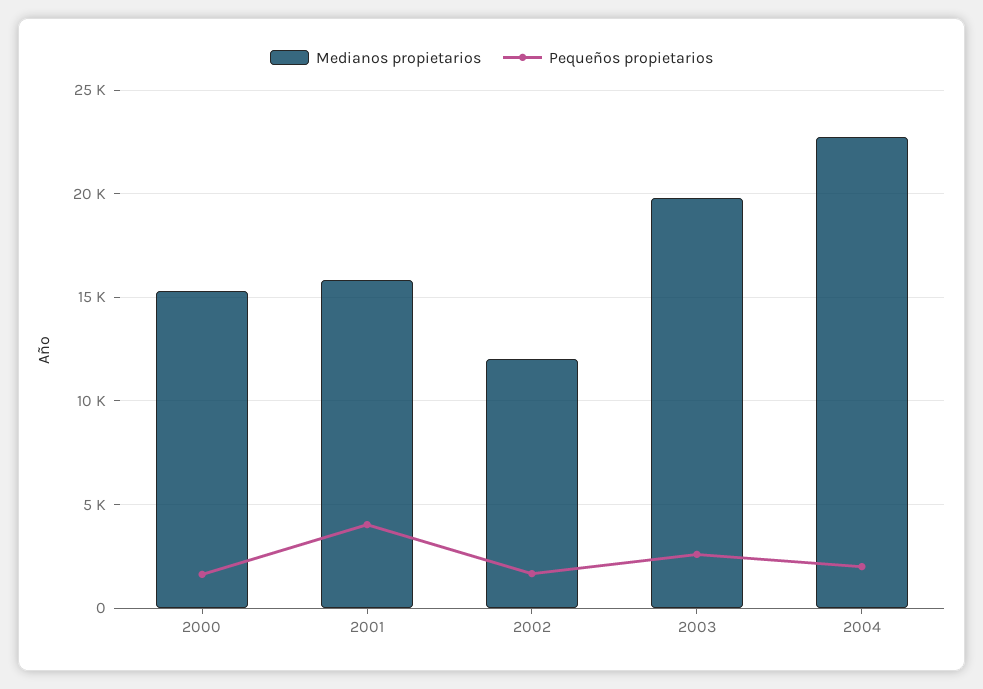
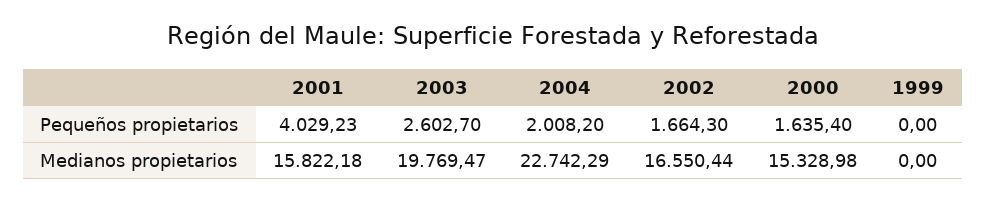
Medianos propietarios, 2002: 12000 -> 16550.44
Pequeños propietarios, 1999: none -> 0
Medianos propietarios, 1999: none -> 0

